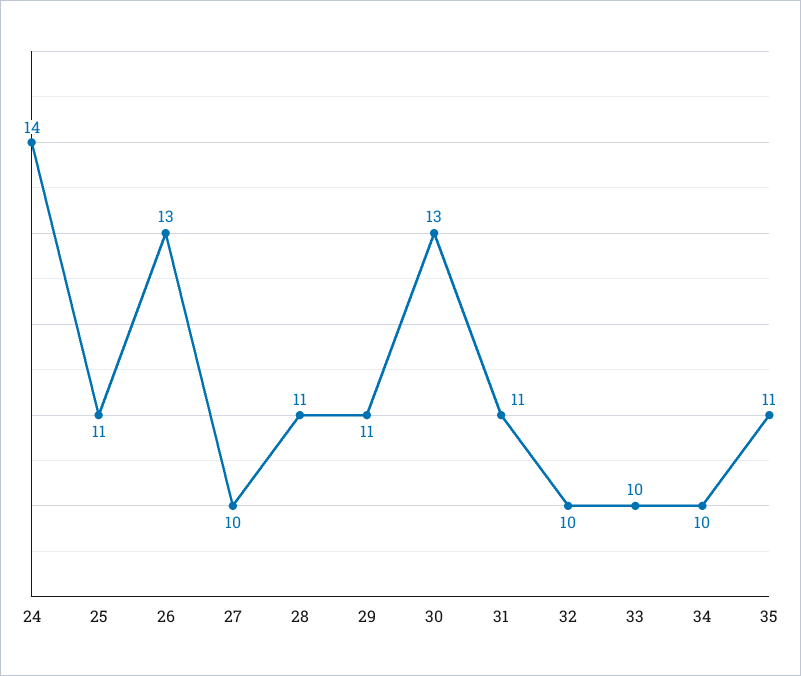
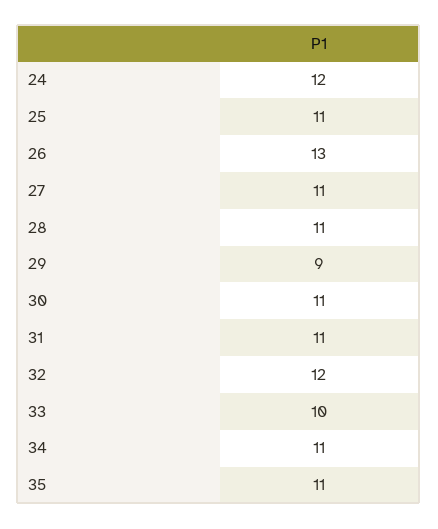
24: 14 -> 12
27: 10 -> 11
29: 11 -> 9
30: 13 -> 11
32: 10 -> 12
34: 10 -> 11

